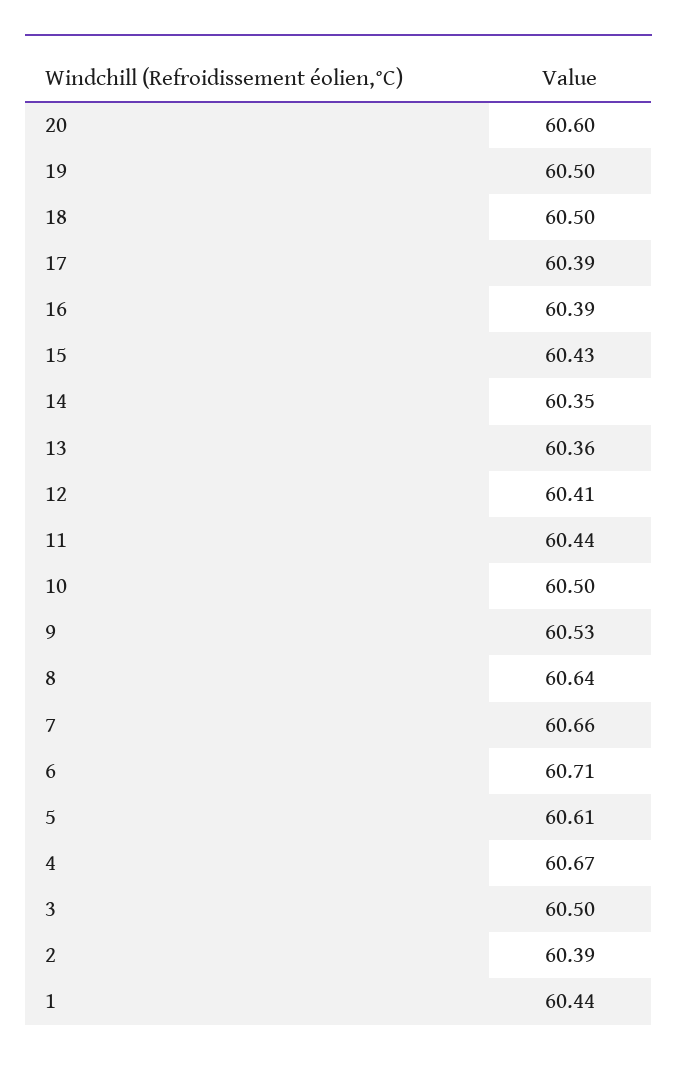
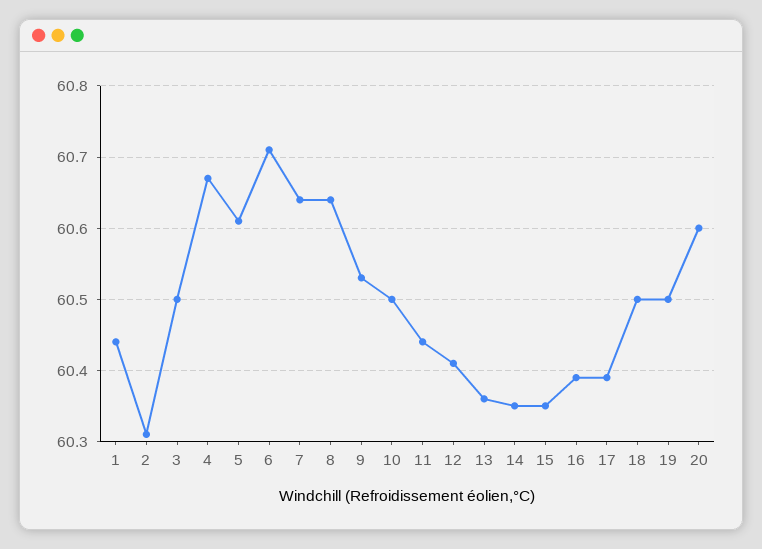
15: 60.43 -> 60.35
7: 60.66 -> 60.64
2: 60.39 -> 60.31

